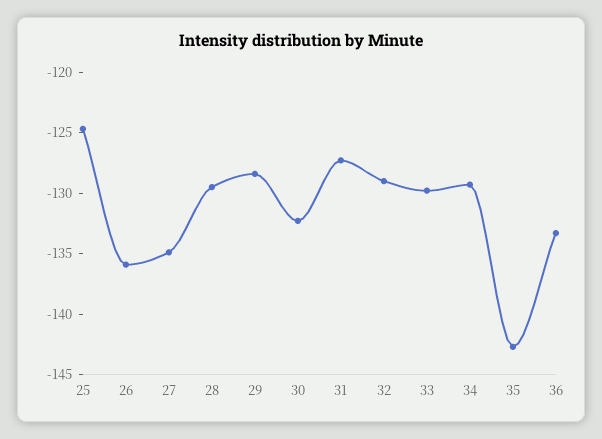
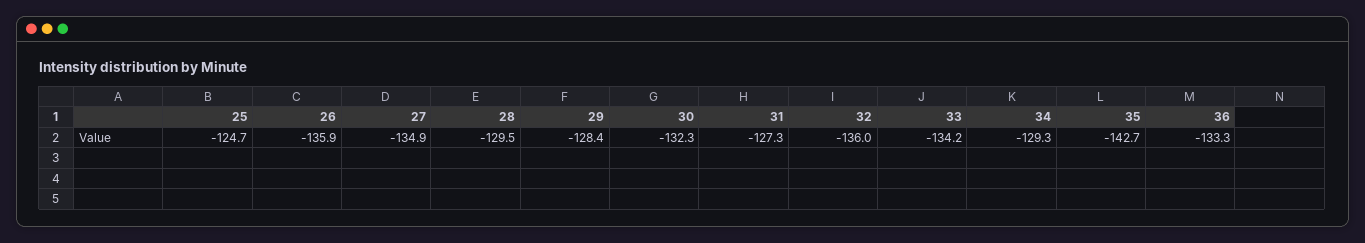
32: -129 -> -136
33: -130 -> -134.2

